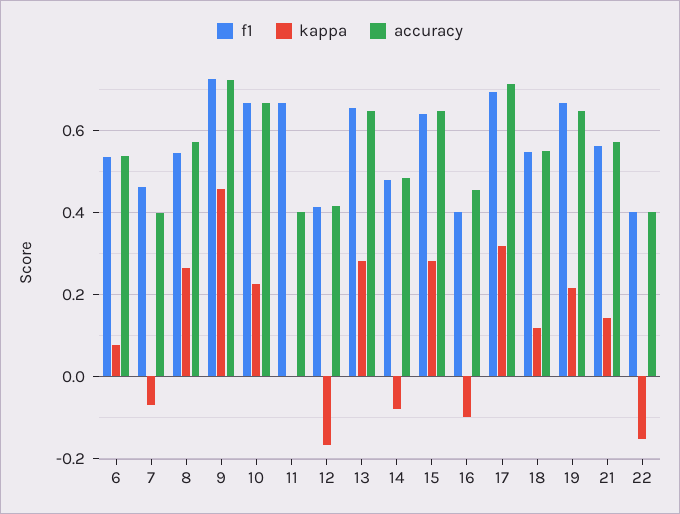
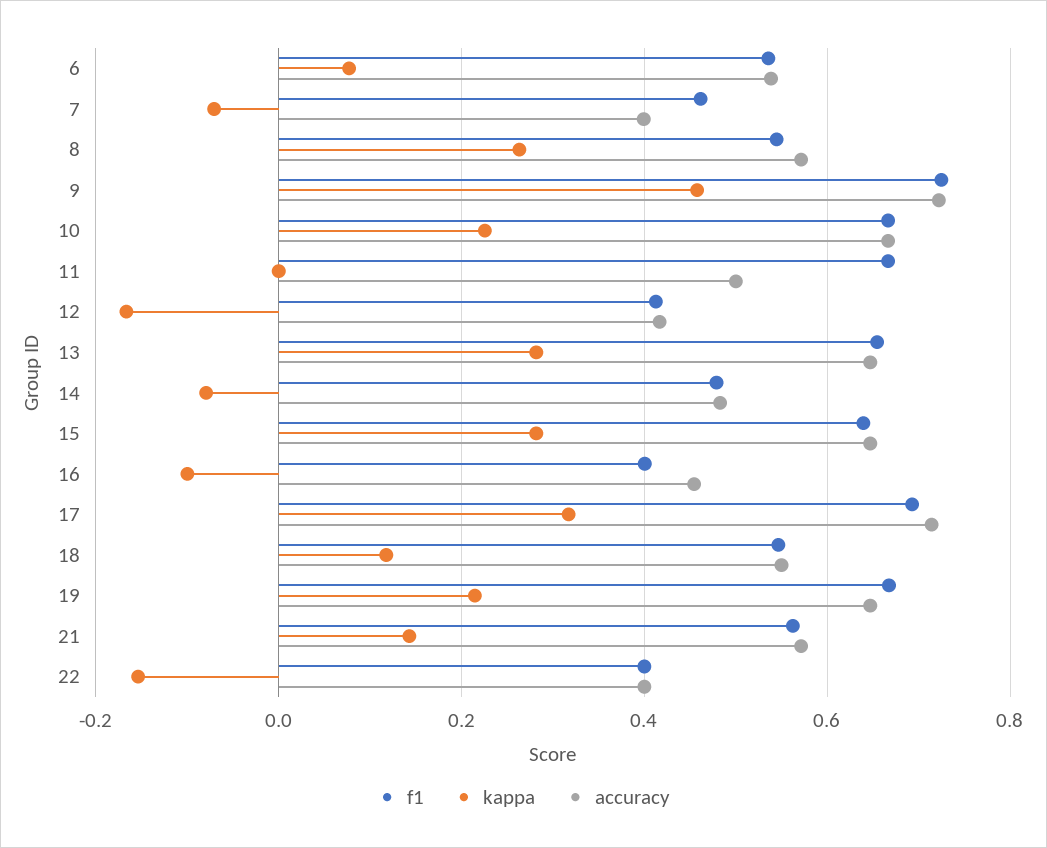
accuracy, 11: 0.4 -> 0.5

